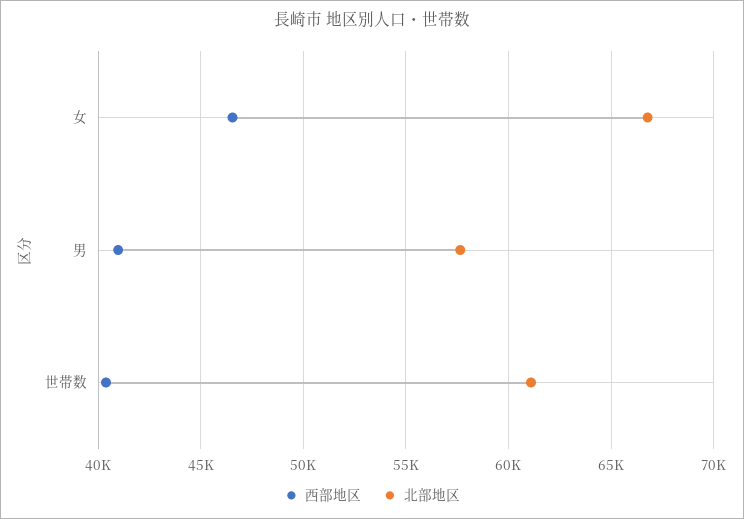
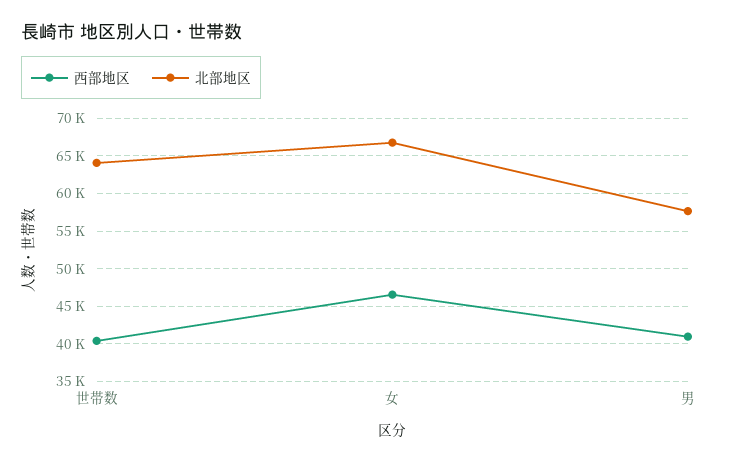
北部地区, 世帯数: 61000 -> 64000

